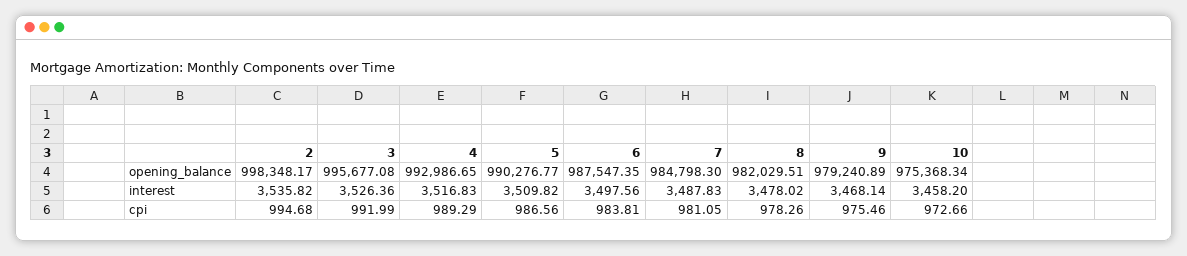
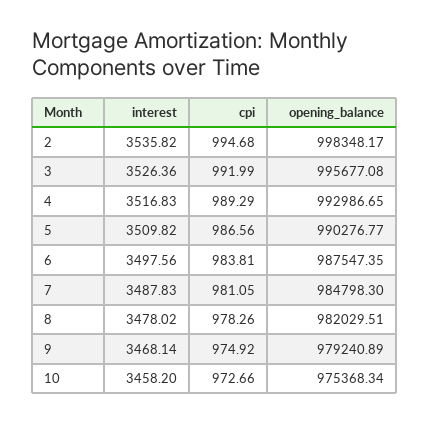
9, cpi: 975.46 -> 974.92

